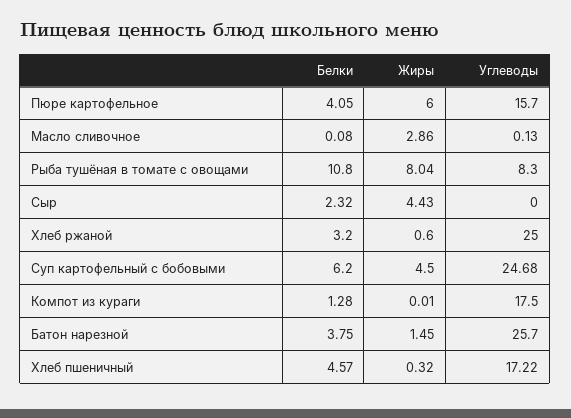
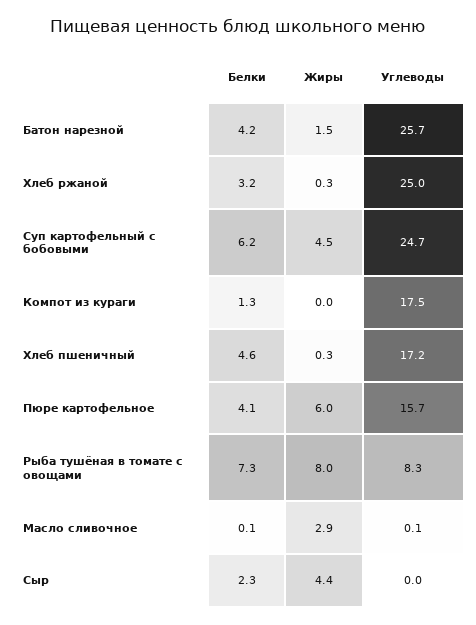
Белки, Рыба тушёная в томате с овощами: 10.8 -> 7.3
Жиры, Хлеб ржаной: 0.6 -> 0.3
Белки, Батон нарезной: 3.75 -> 4.2

